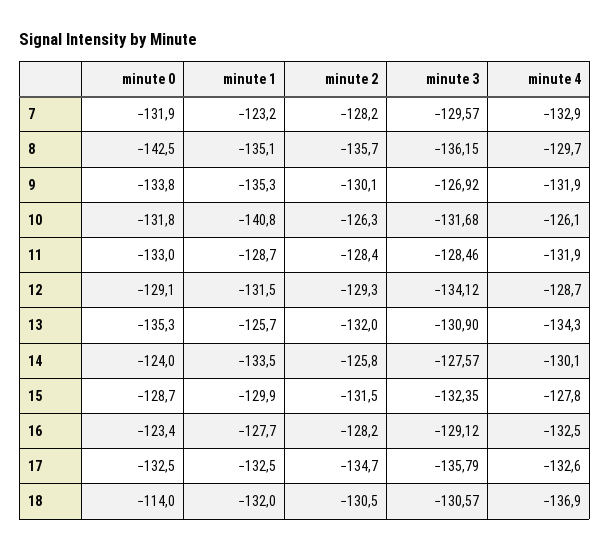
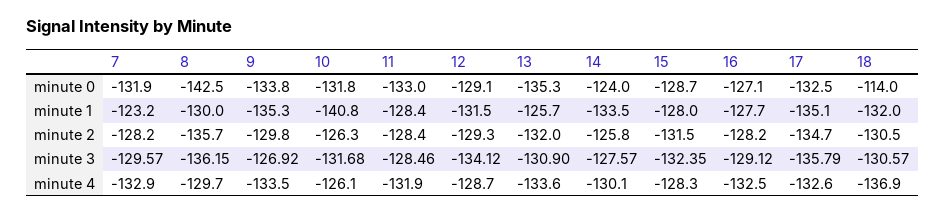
minute 1, 8: -135.1 -> -130
minute 2, 9: -130.1 -> -129.8
minute 4, 9: -131.9 -> -133.5
minute 1, 11: -128.7 -> -128.4
minute 4, 13: -134.3 -> -133.6
minute 1, 15: -129.9 -> -128
minute 4, 15: -127.8 -> -128.3
minute 0, 16: -123.4 -> -127.1
minute 1, 17: -132.5 -> -135.1

